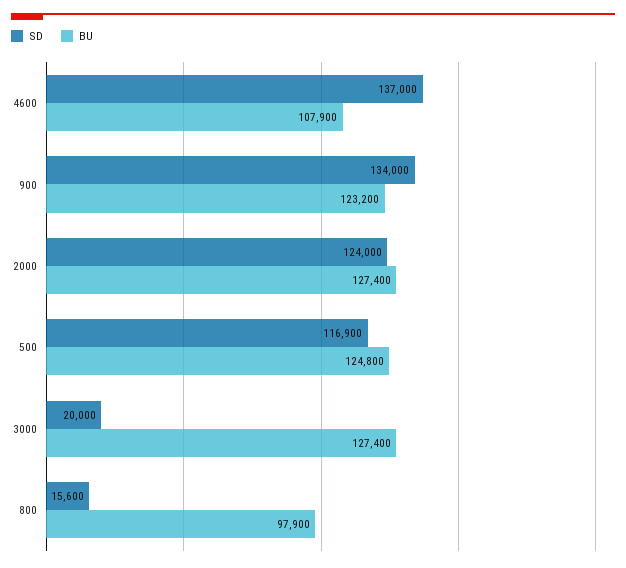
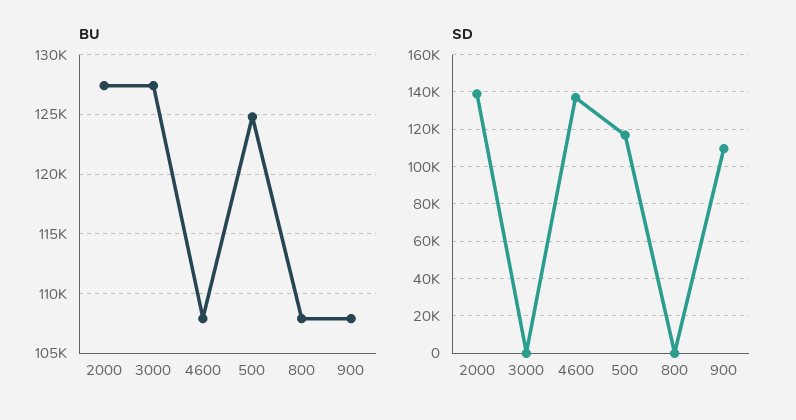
SD, 900: 134000 -> 110000
BU, 900: 123200 -> 108000
SD, 2000: 124000 -> 140000
SD, 3000: 20000 -> 0
SD, 800: 15600 -> 0
BU, 800: 97900 -> 108000

